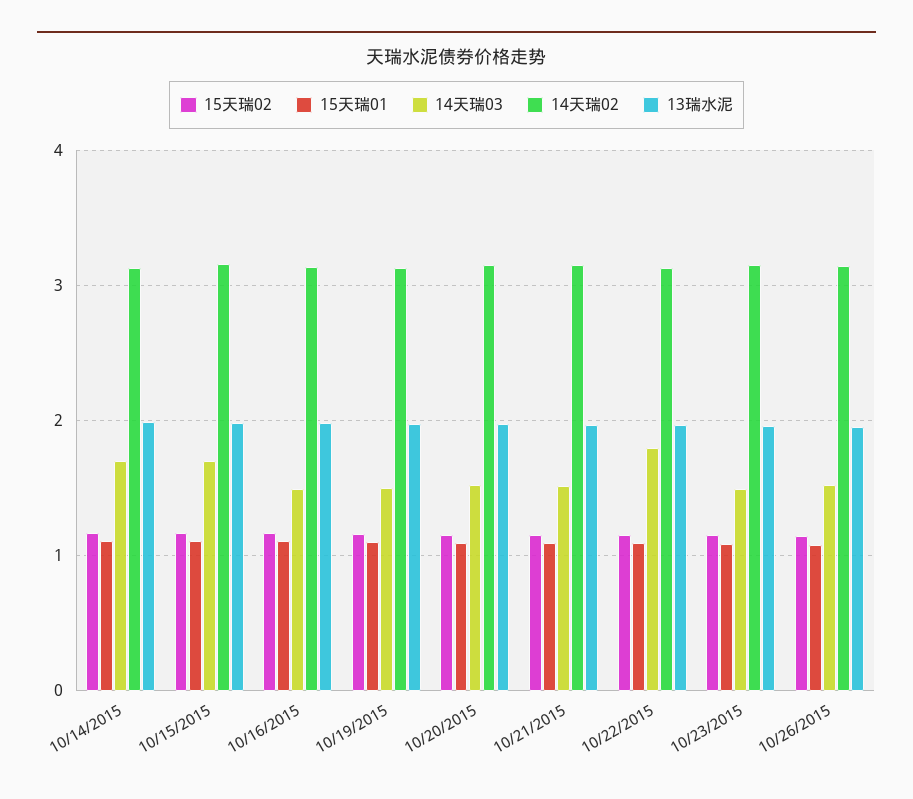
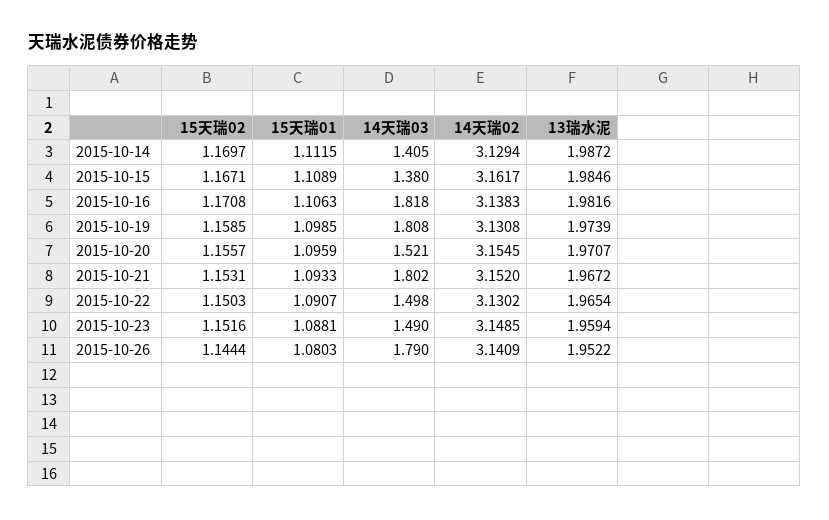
14天瑞03, 10/14/2015: 1.7 -> 1.405
14天瑞03, 10/15/2015: 1.7 -> 1.38
14天瑞03, 10/16/2015: 1.5 -> 1.818
14天瑞03, 10/19/2015: 1.5 -> 1.808
14天瑞03, 10/21/2015: 1.5 -> 1.802
14天瑞03, 10/22/2015: 1.8 -> 1.498
14天瑞03, 10/26/2015: 1.5 -> 1.79

